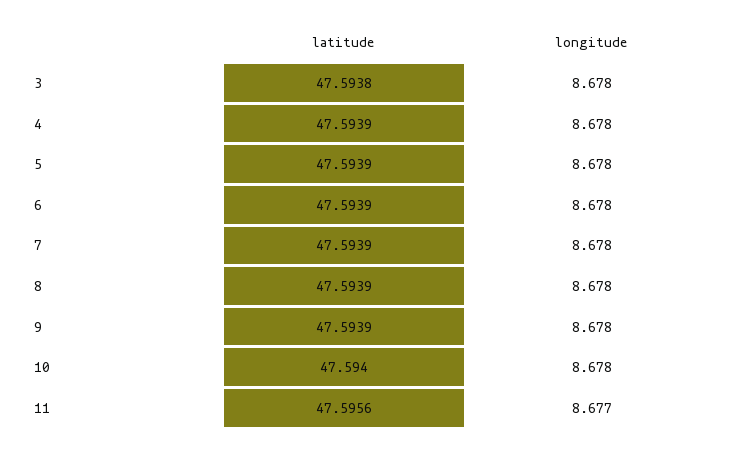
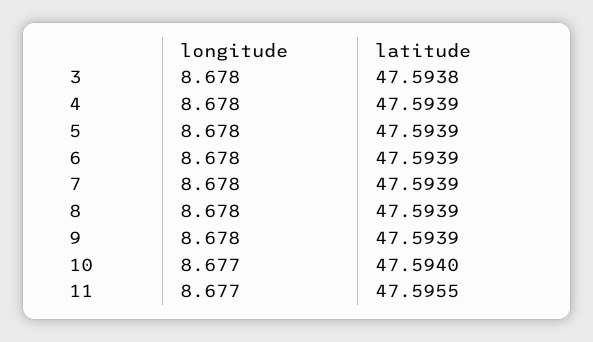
longitude, 10: 8.678 -> 8.677
latitude, 11: 47.5956 -> 47.5955

